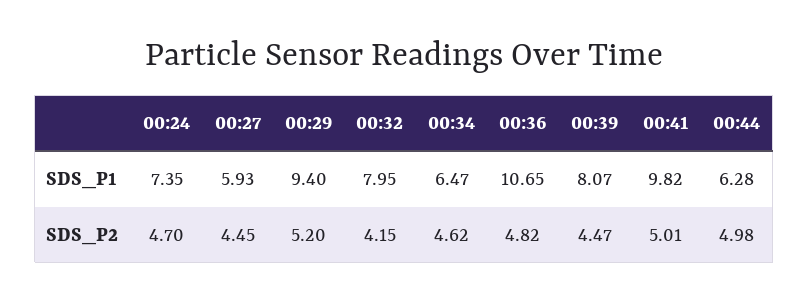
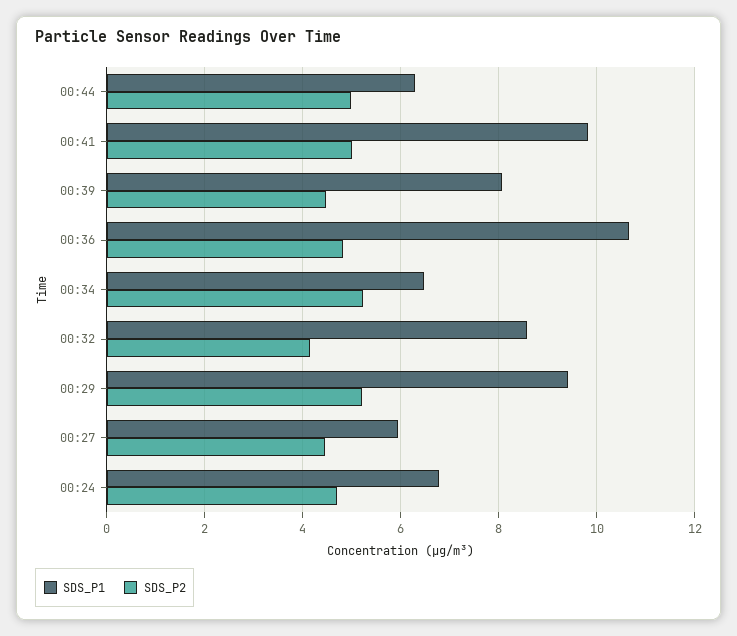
SDS_P1, 00:24: 7.35 -> 6.8
SDS_P1, 00:32: 7.95 -> 8.6
SDS_P2, 00:34: 4.62 -> 5.2

